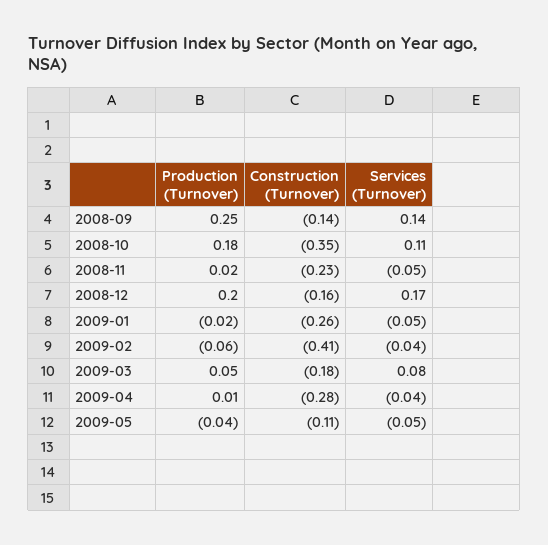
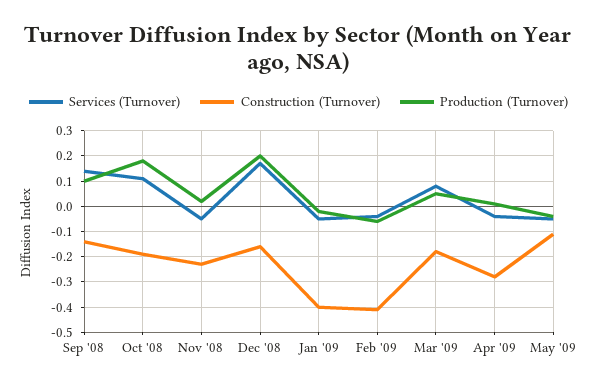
Production (Turnover), 2008-09: 0.25 -> 0.1
Construction (Turnover), 2008-10: -0.35 -> -0.2
Construction (Turnover), 2009-01: -0.26 -> -0.4

